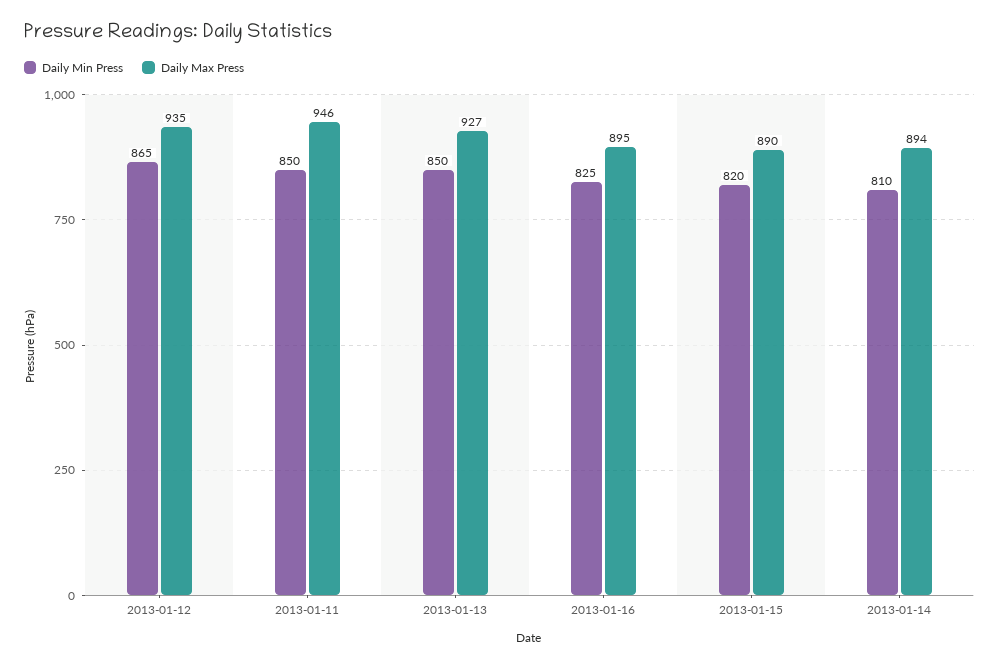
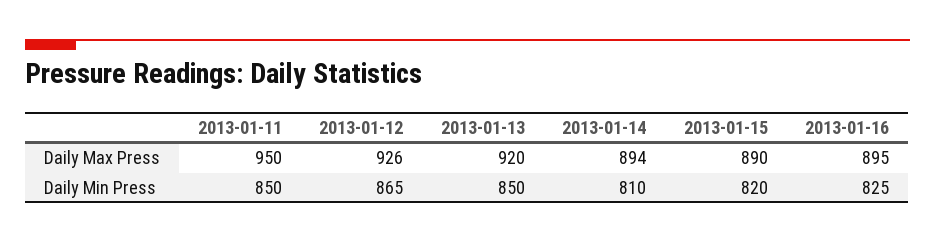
Daily Max Press, 2013-01-12: 935 -> 926
Daily Max Press, 2013-01-11: 946 -> 950
Daily Max Press, 2013-01-13: 927 -> 920

